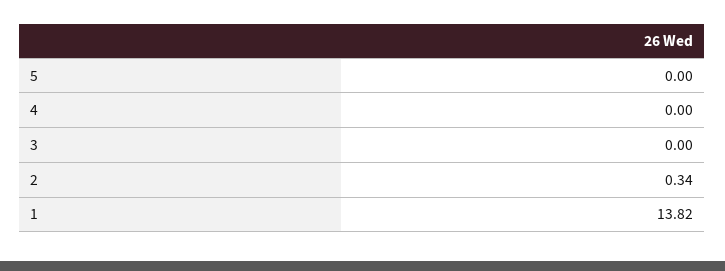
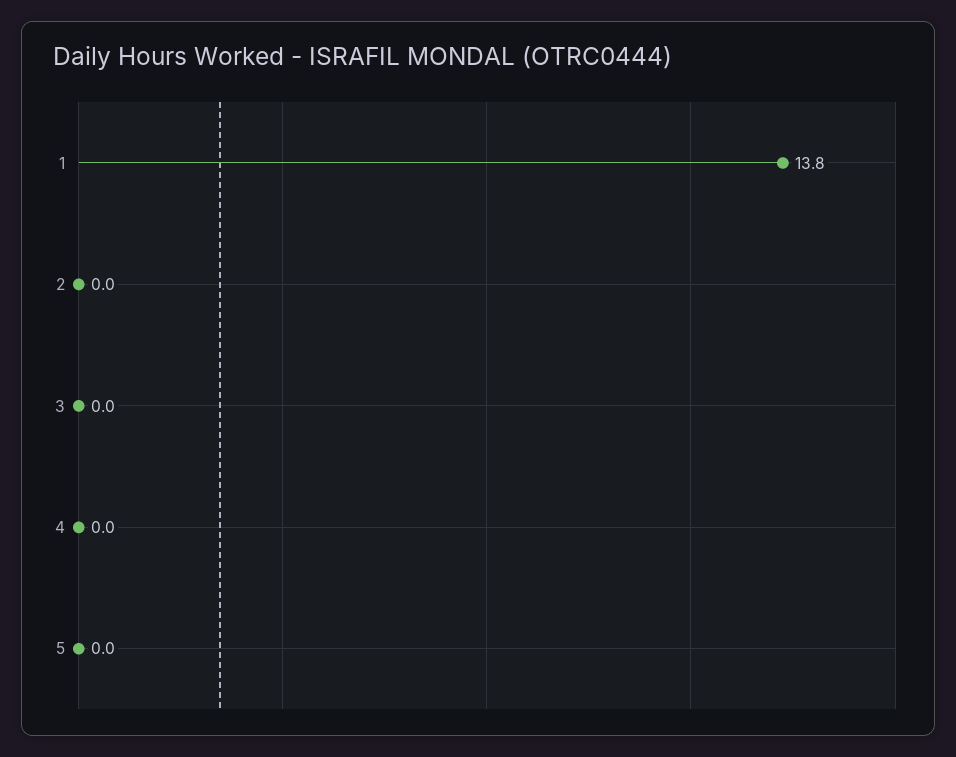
2: 0.34 -> 0

